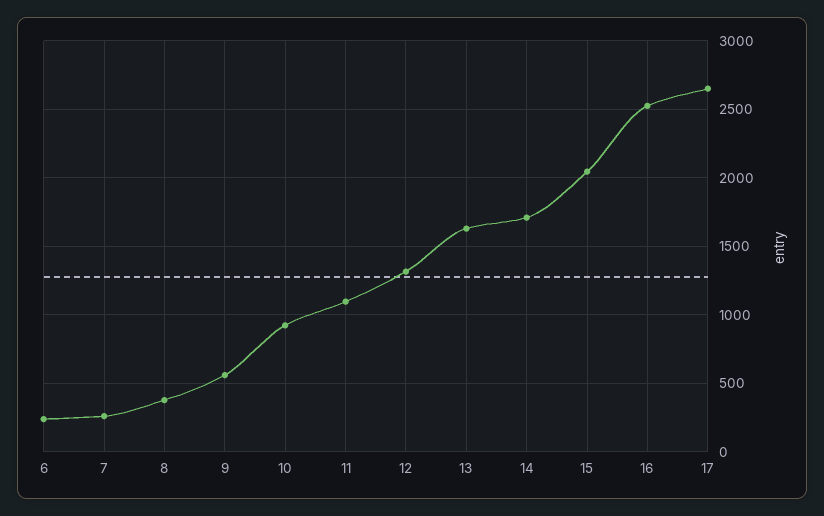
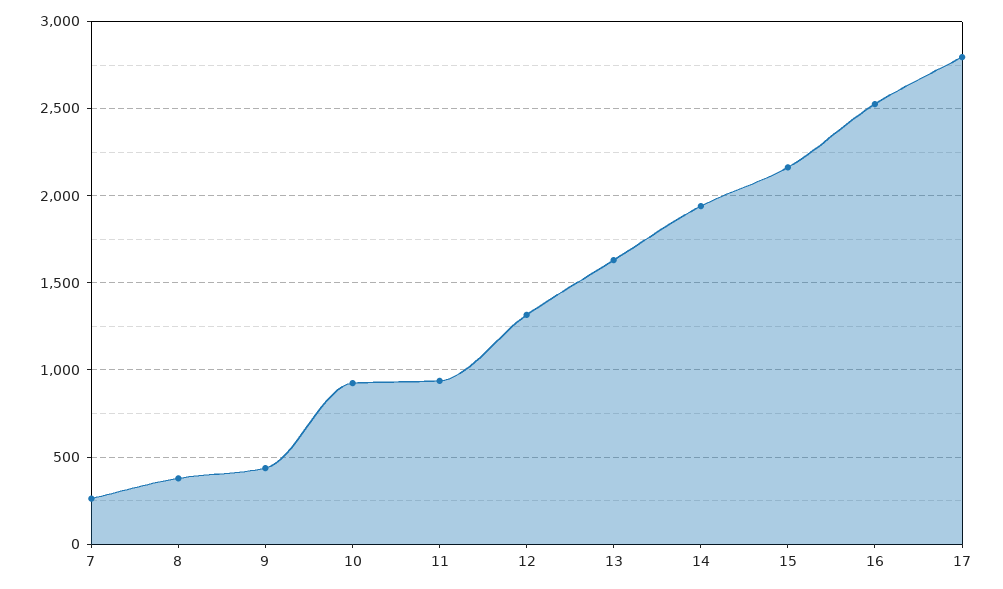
6: 250 -> none
9: 550 -> 450
11: 1100 -> 950
14: 1700 -> 1950
15: 2050 -> 2150
17: 2650 -> 2800

